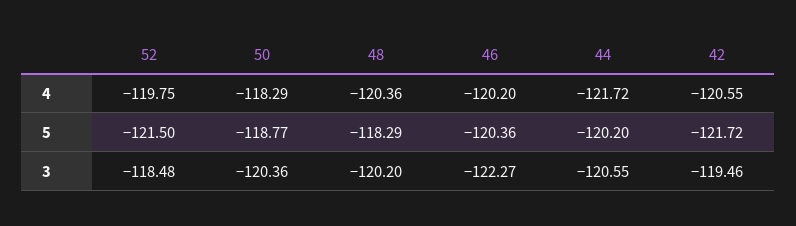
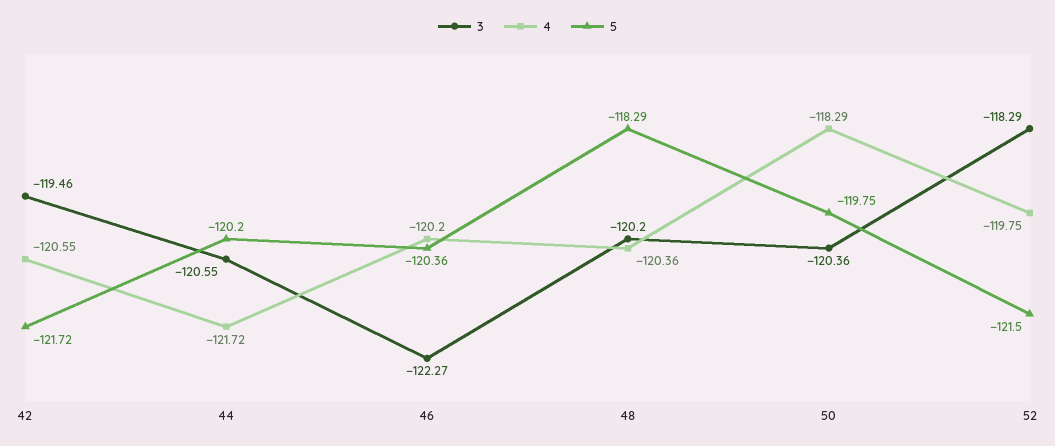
5, 50: -118.77 -> -119.75
3, 52: -118.48 -> -118.29

